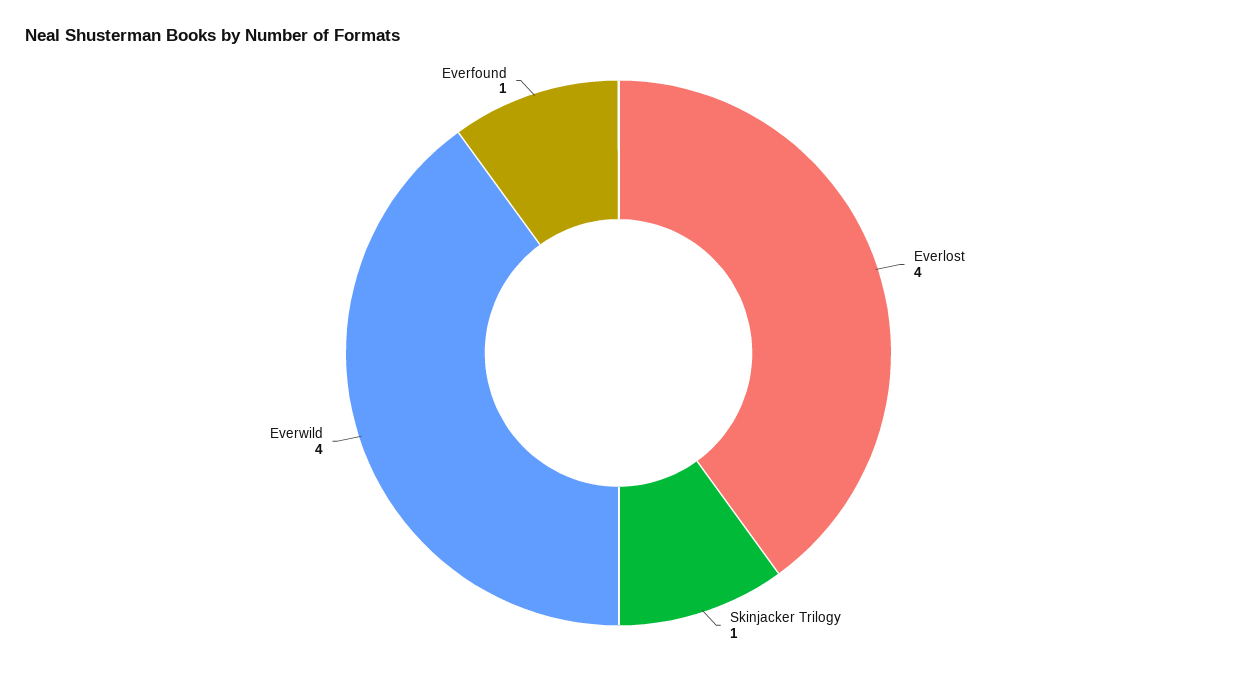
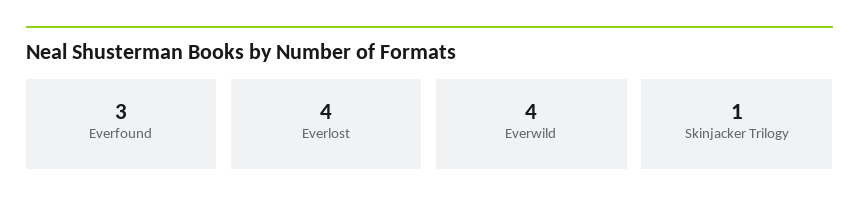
Everfound: 1 -> 3

